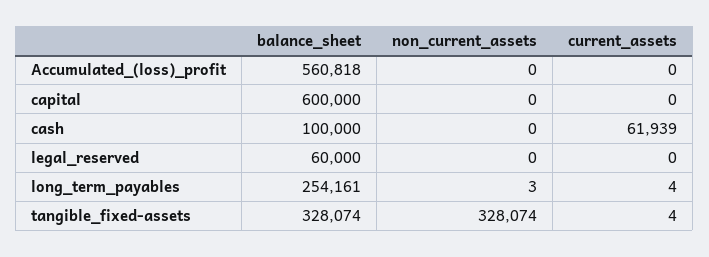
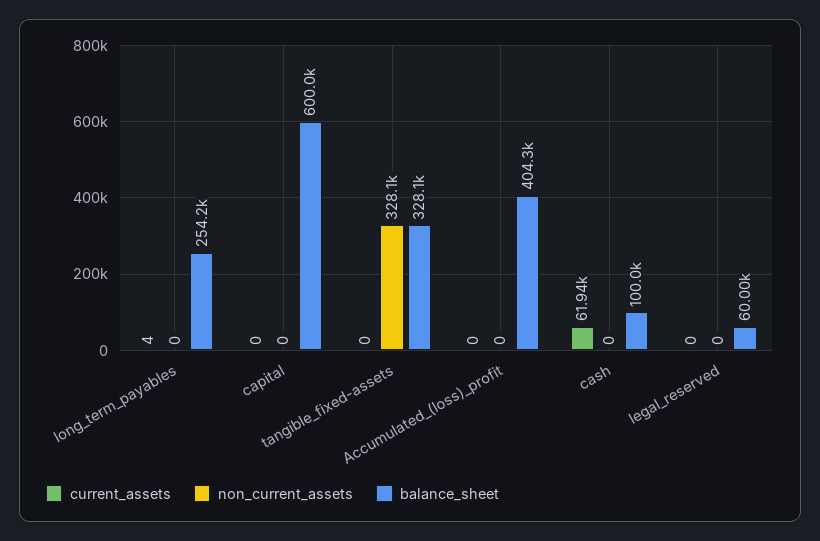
balance_sheet, Accumulated_(loss)_profit: 560818 -> 404300
non_current_assets, long_term_payables: 3 -> 0
current_assets, tangible_fixed-assets: 4 -> 0

